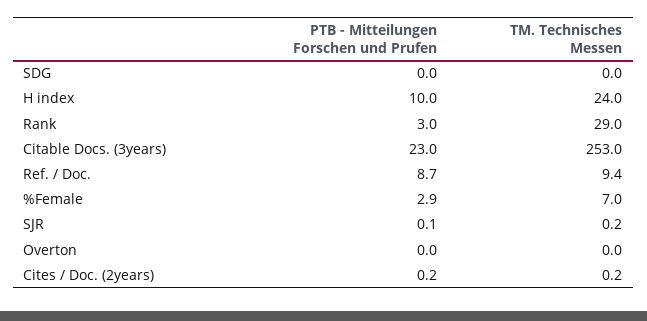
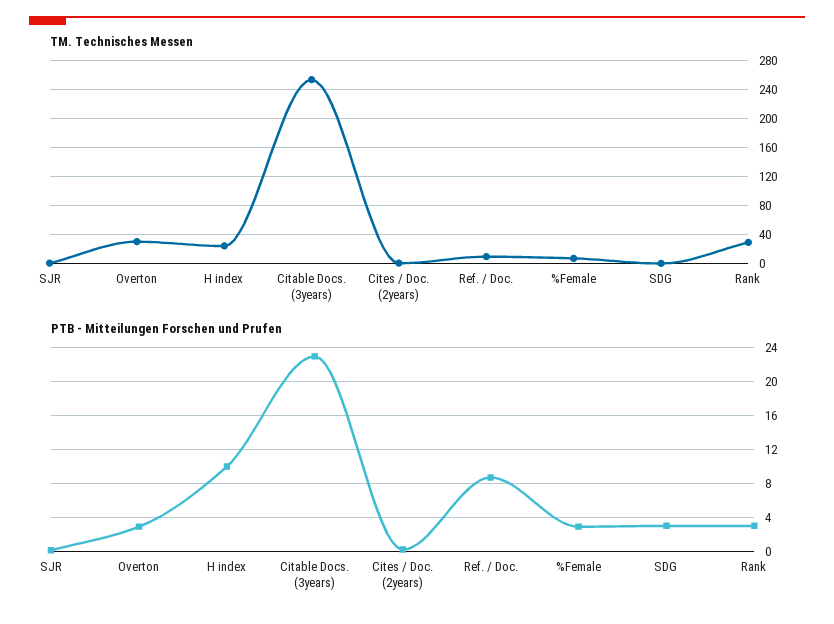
PTB - Mitteilungen Forschen und Prufen, SDG: 0 -> 3
PTB - Mitteilungen Forschen und Prufen, Overton: 0 -> 3
TM. Technisches Messen, Overton: 0 -> 30

